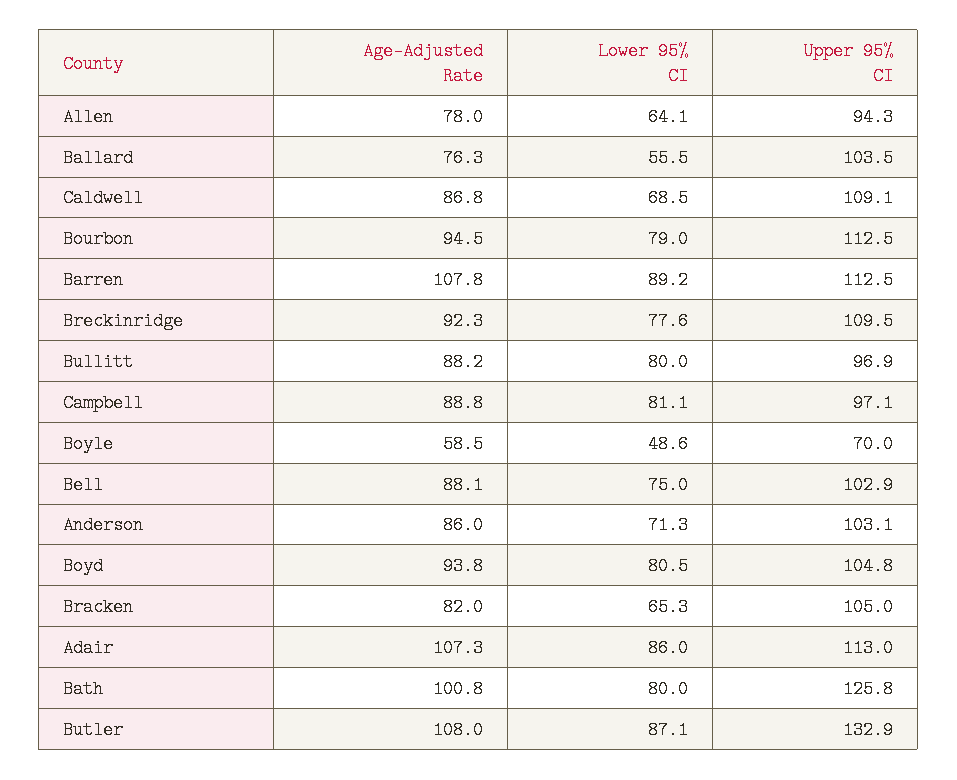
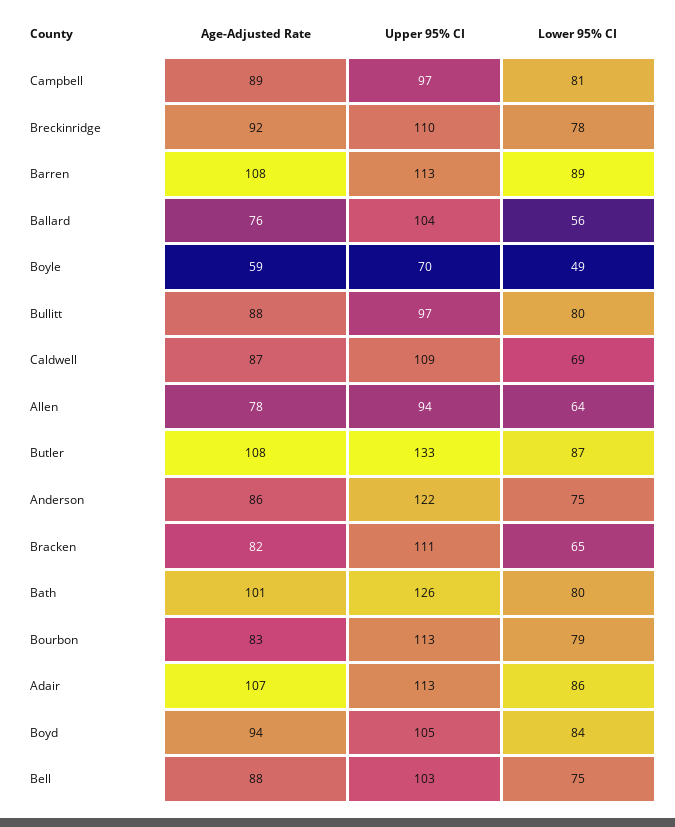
Age-Adjusted Rate, Bourbon: 94.5 -> 83
Lower 95% CI, Anderson: 71.3 -> 75
Upper 95% CI, Anderson: 103.1 -> 122
Lower 95% CI, Boyd: 80.5 -> 84
Upper 95% CI, Bracken: 105 -> 111

